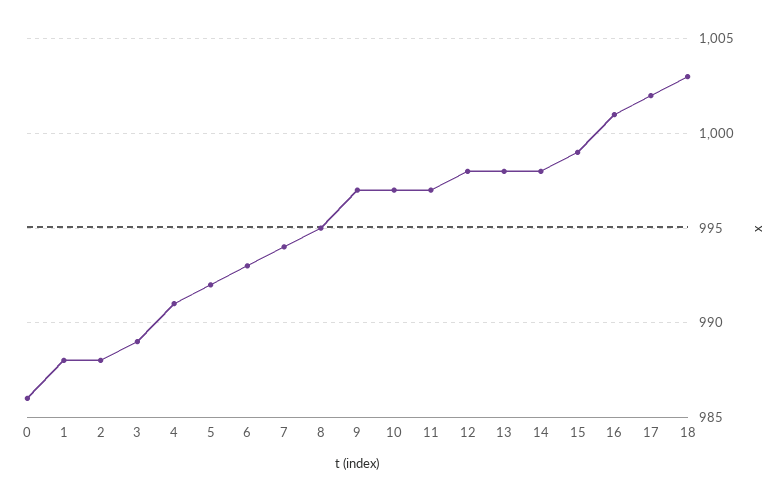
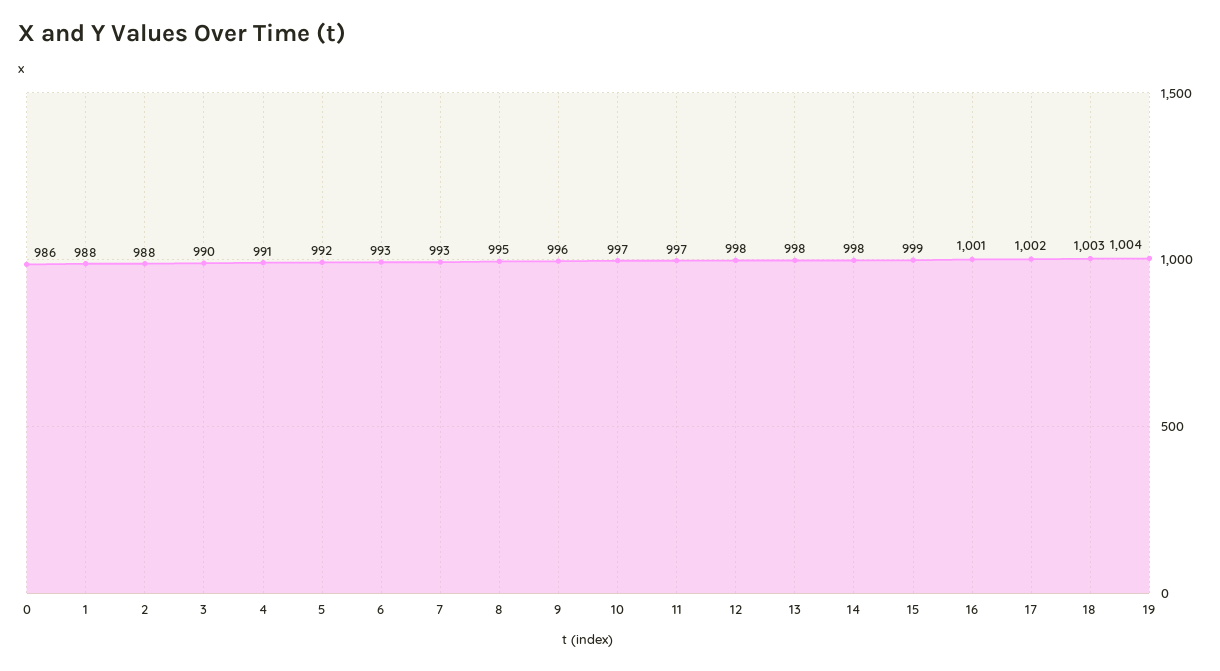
3: 989 -> 990
7: 994 -> 993
9: 997 -> 996
19: none -> 1004

